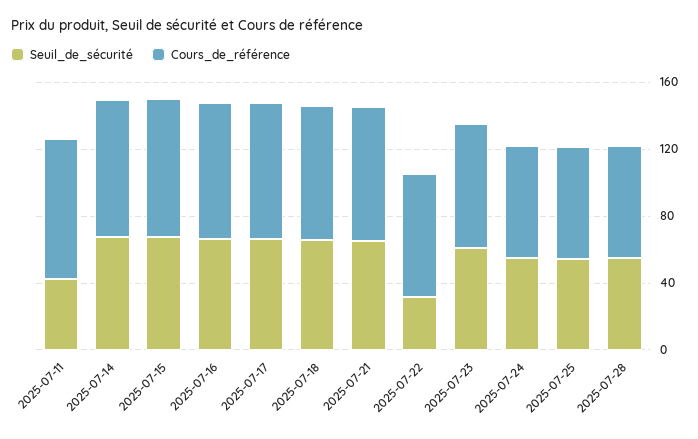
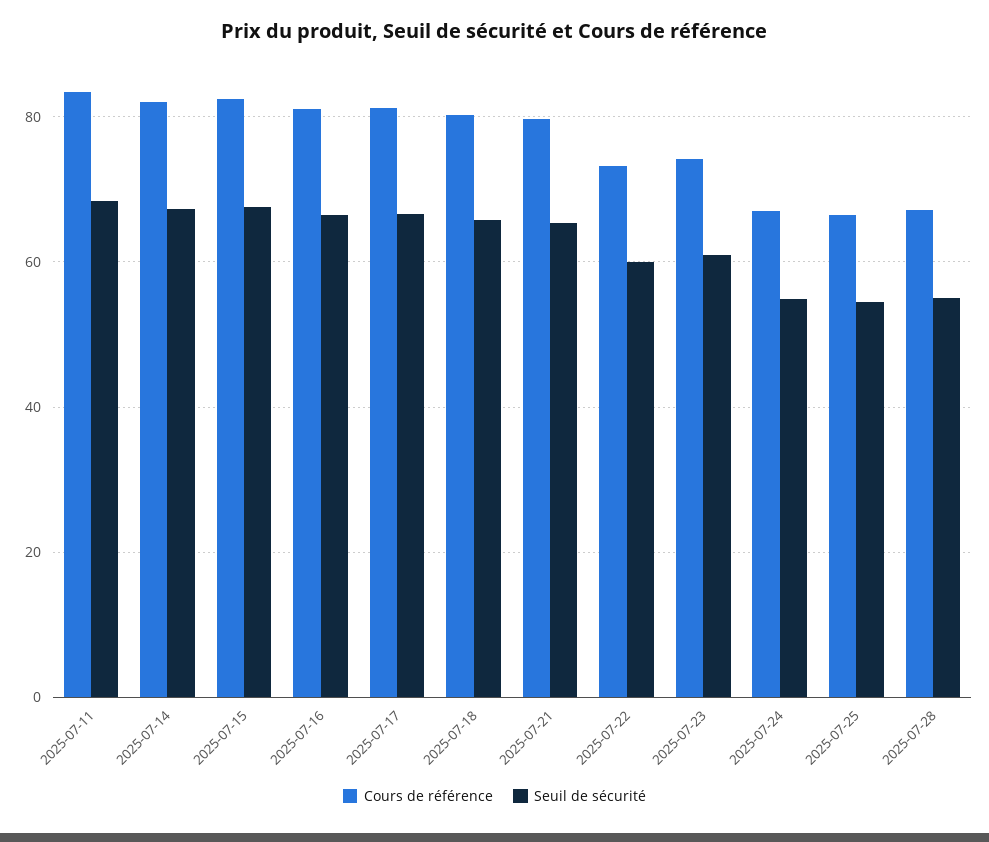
Seuil_de_sécurité, 2025-07-11: 40 -> 68
Seuil_de_sécurité, 2025-07-22: 30 -> 60

